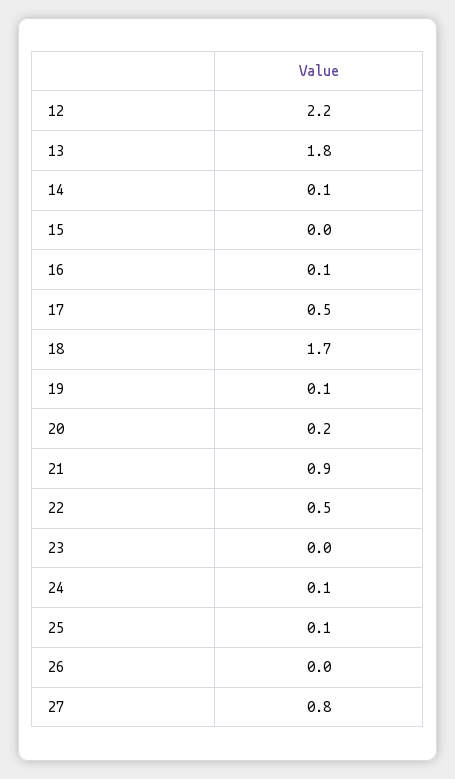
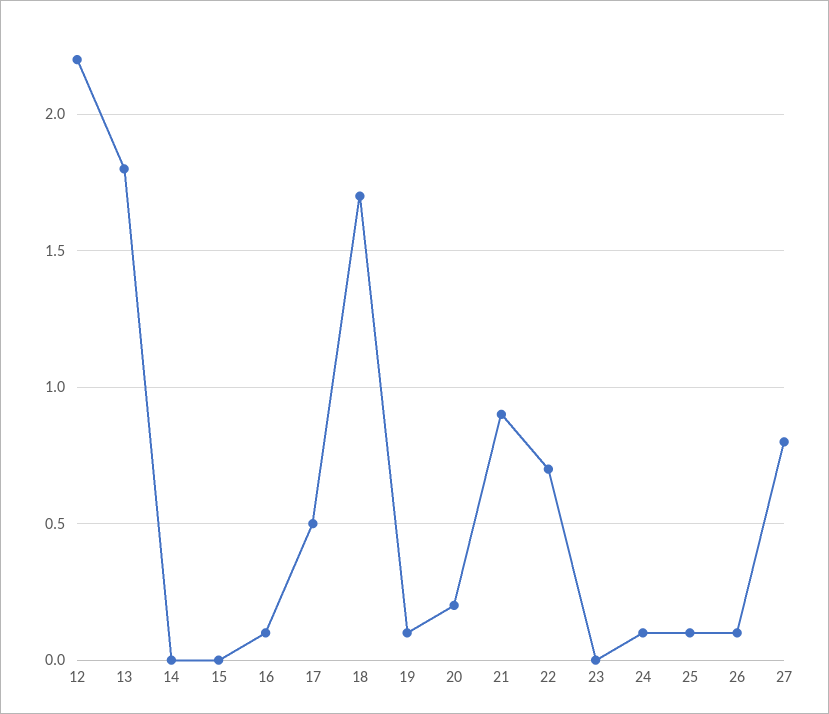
14: 0.1 -> 0
22: 0.5 -> 0.7
26: 0 -> 0.1

